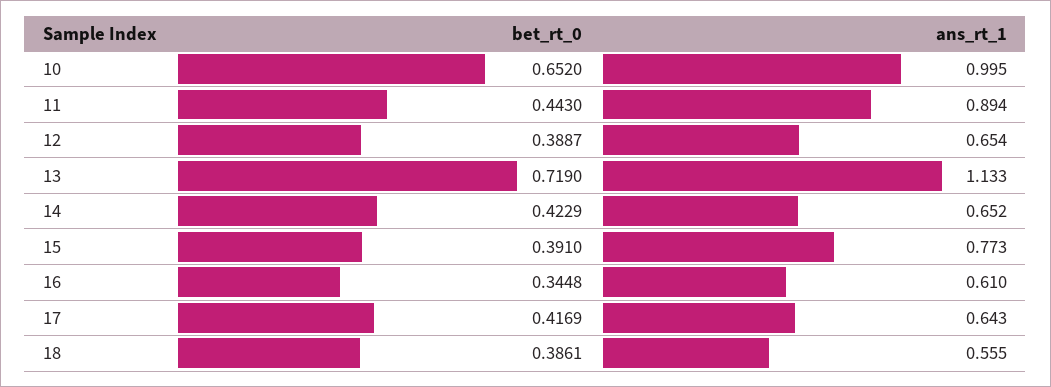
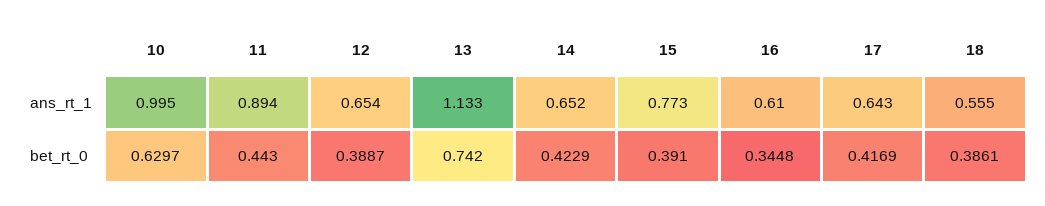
bet_rt_0, 10: 0.652 -> 0.6297
bet_rt_0, 13: 0.719 -> 0.742

